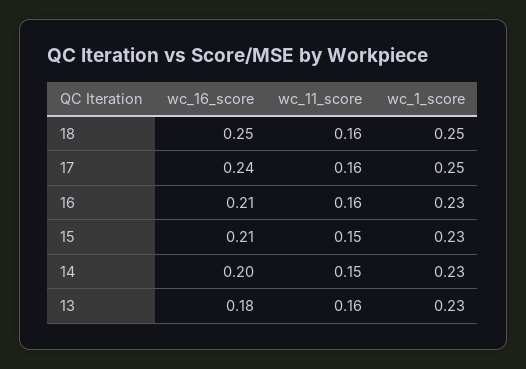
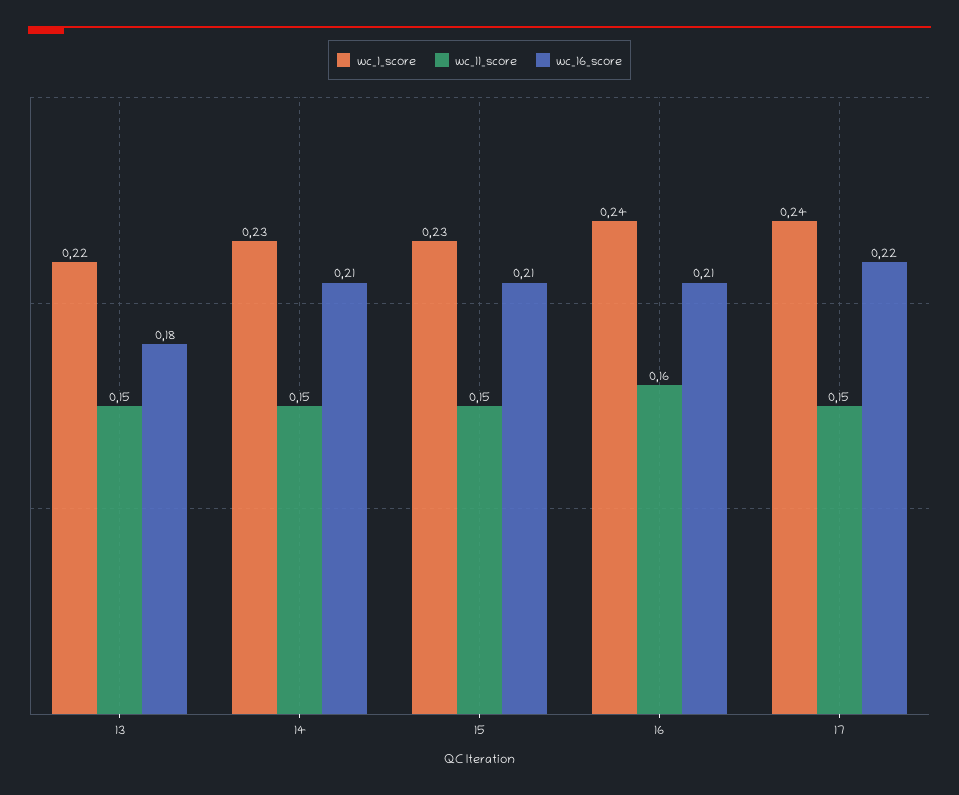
wc_16_score, 18: 0.25 -> none
wc_11_score, 18: 0.16 -> none
wc_1_score, 18: 0.25 -> none
wc_16_score, 17: 0.24 -> 0.22
wc_11_score, 17: 0.16 -> 0.15
wc_1_score, 17: 0.25 -> 0.24
wc_1_score, 16: 0.23 -> 0.24
wc_16_score, 14: 0.2 -> 0.21
wc_11_score, 13: 0.16 -> 0.15
wc_1_score, 13: 0.23 -> 0.22

